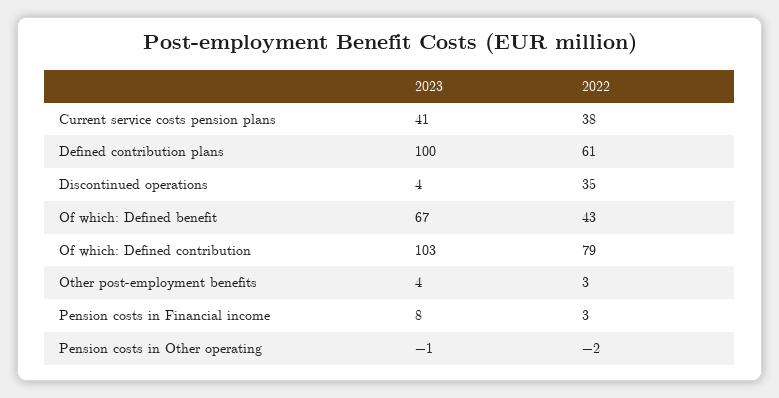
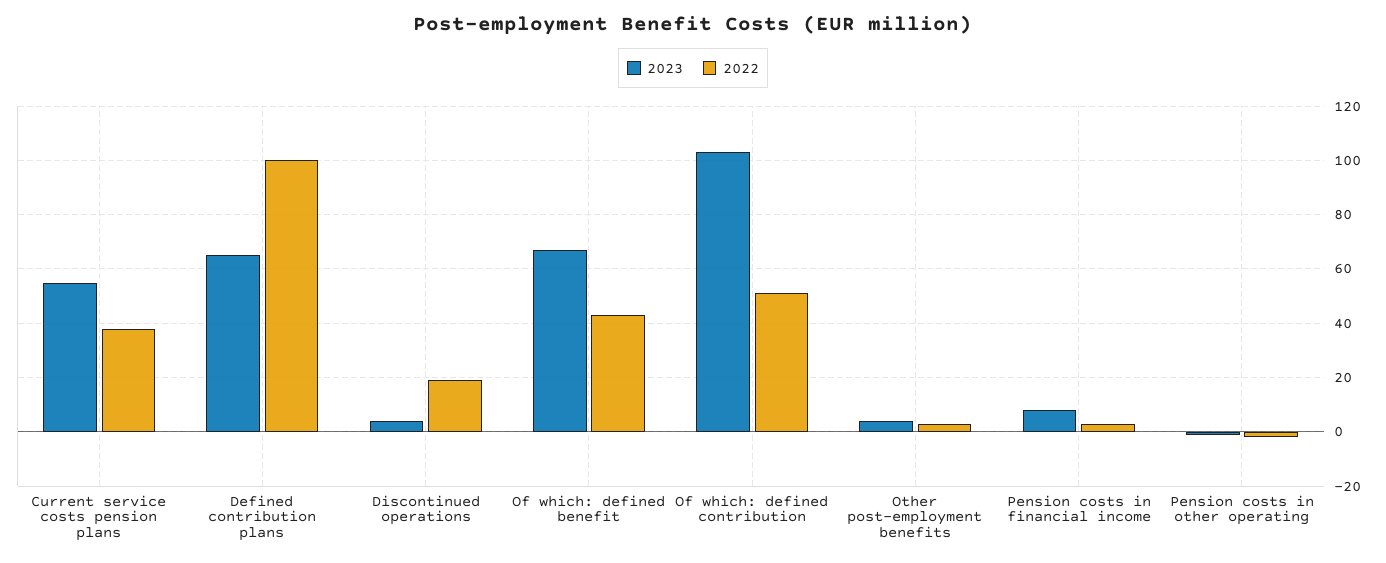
2023, Current service costs pension plans: 41 -> 55
2023, Defined contribution plans: 100 -> 65
2022, Defined contribution plans: 61 -> 100
2022, Discontinued operations: 35 -> 20
2022, Of which: Defined contribution: 79 -> 50

